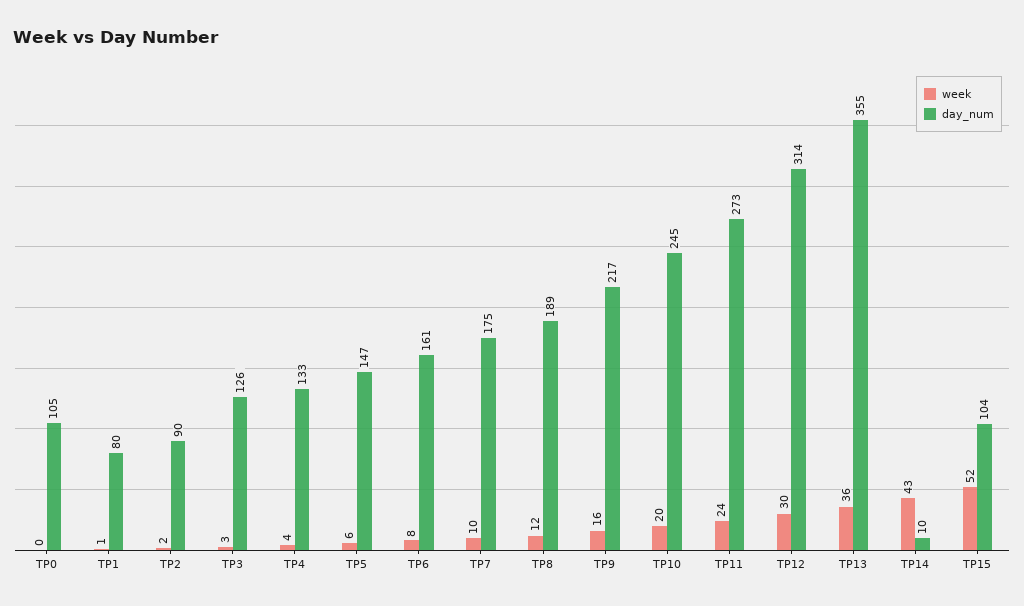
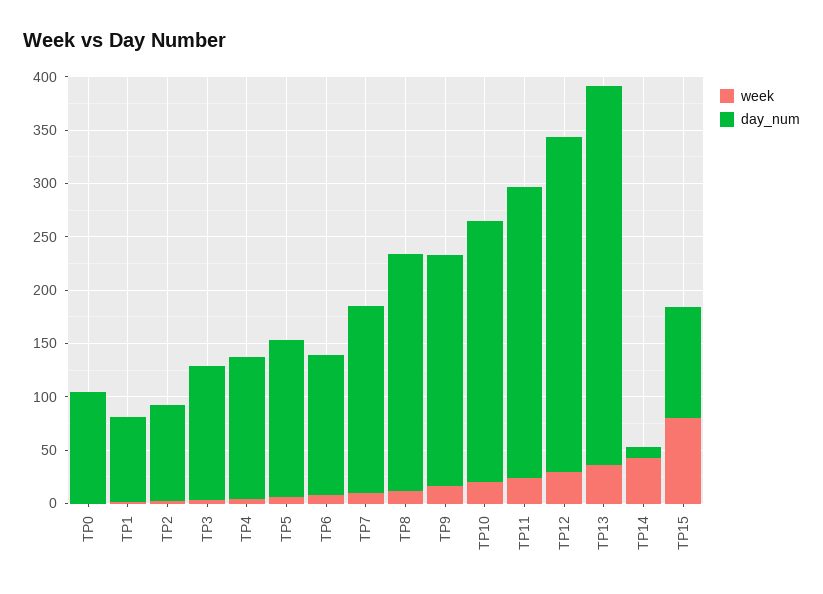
day_num, TP6: 161 -> 130
day_num, TP8: 189 -> 220
week, TP15: 52 -> 80

